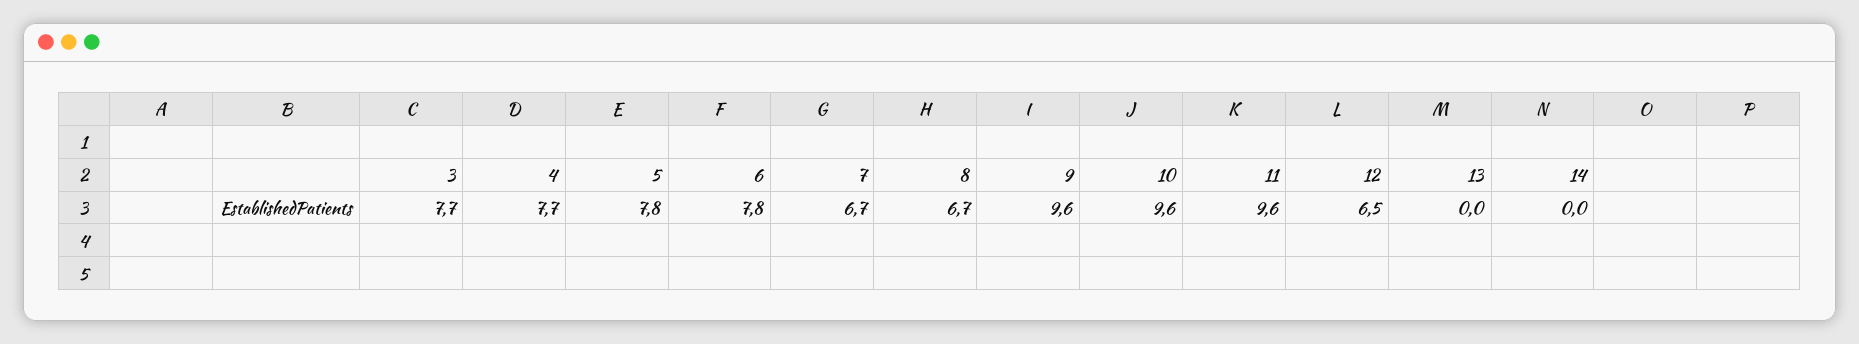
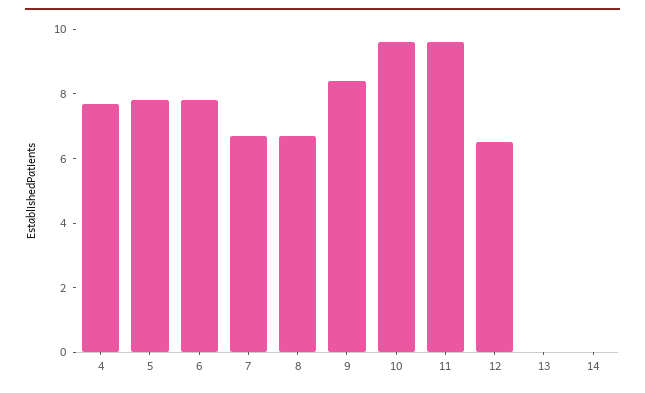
3: 7.7 -> none
9: 9.6 -> 8.5

